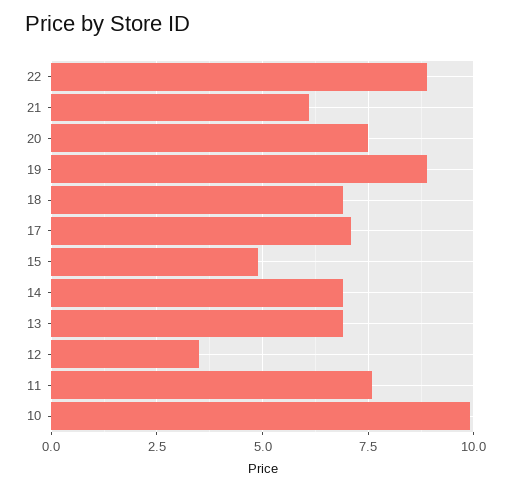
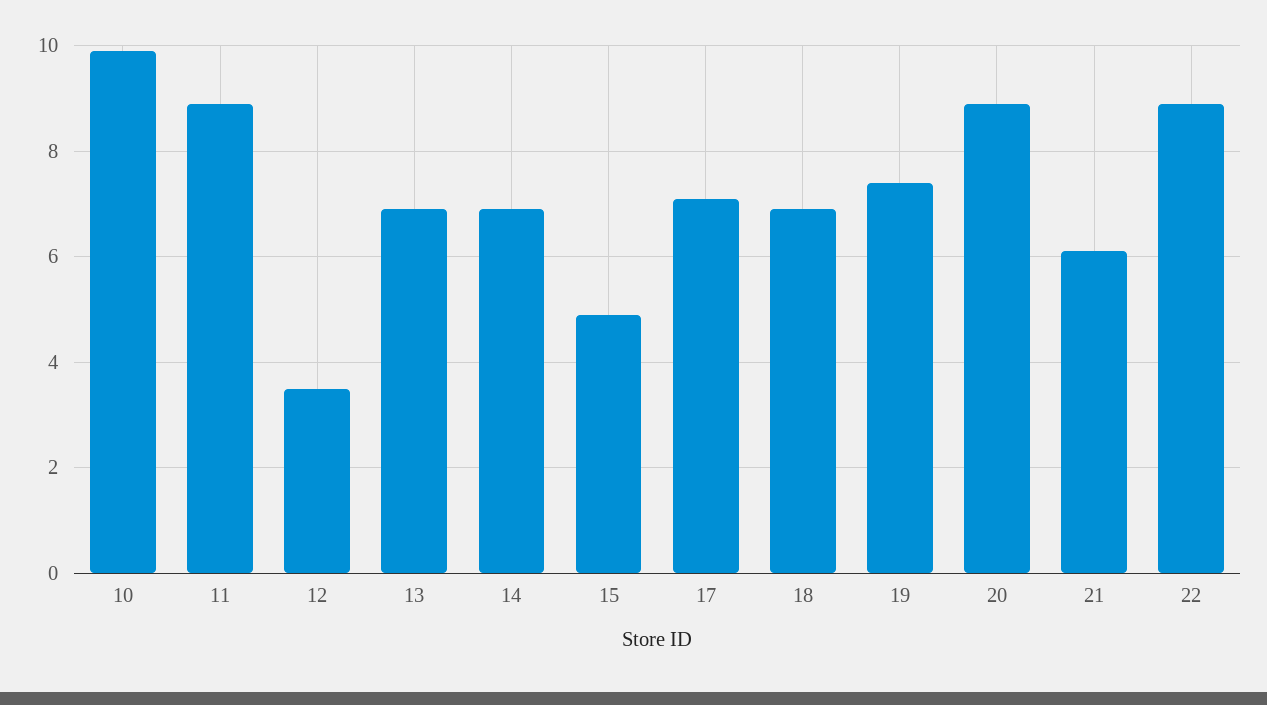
20: 7.5 -> 9
19: 9 -> 7.5
11: 7.5 -> 9

